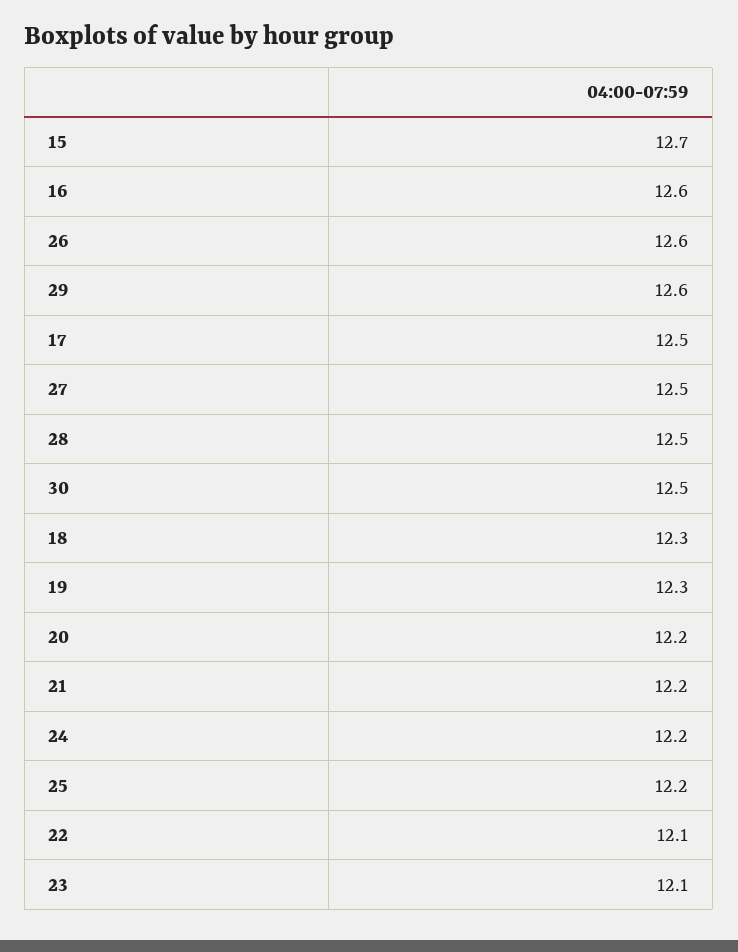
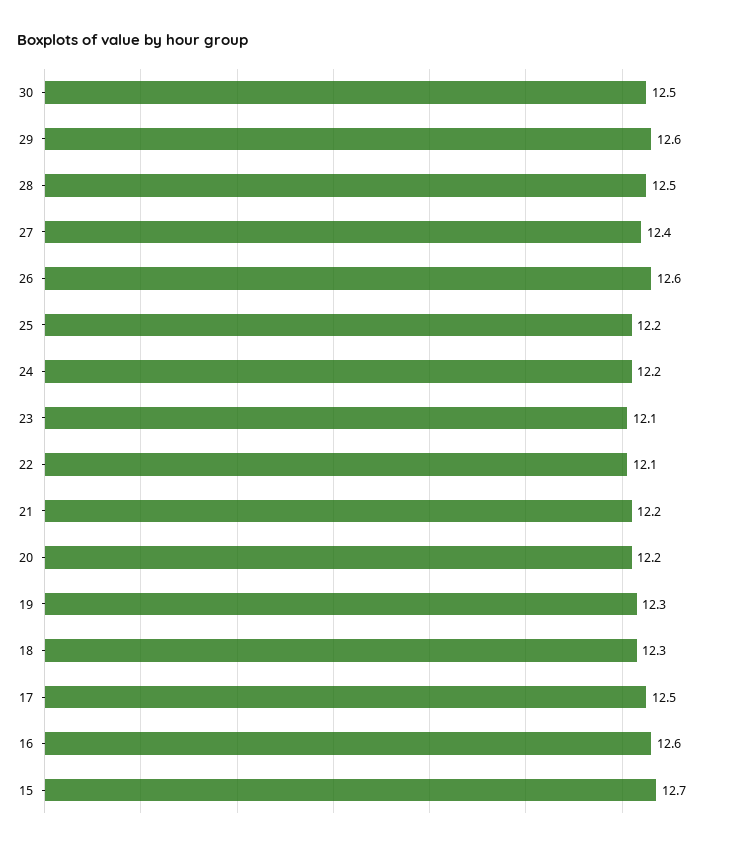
27: 12.5 -> 12.4

